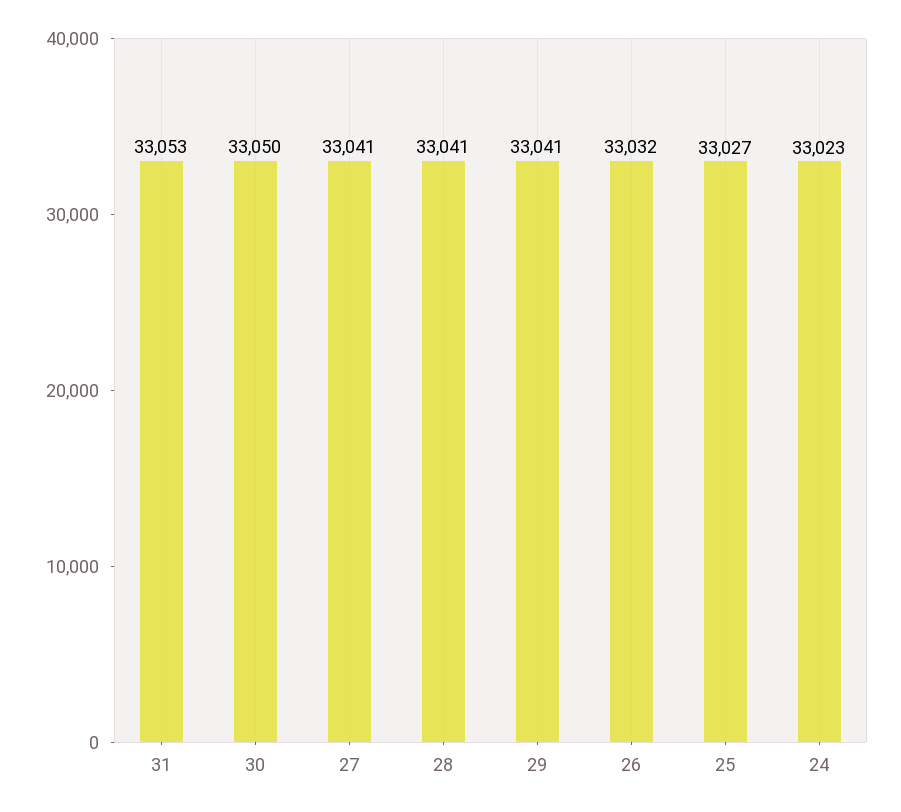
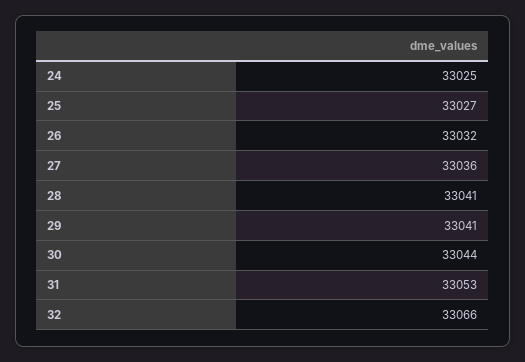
30: 33050 -> 33044
27: 33041 -> 33036
24: 33023 -> 33025
32: none -> 33066

